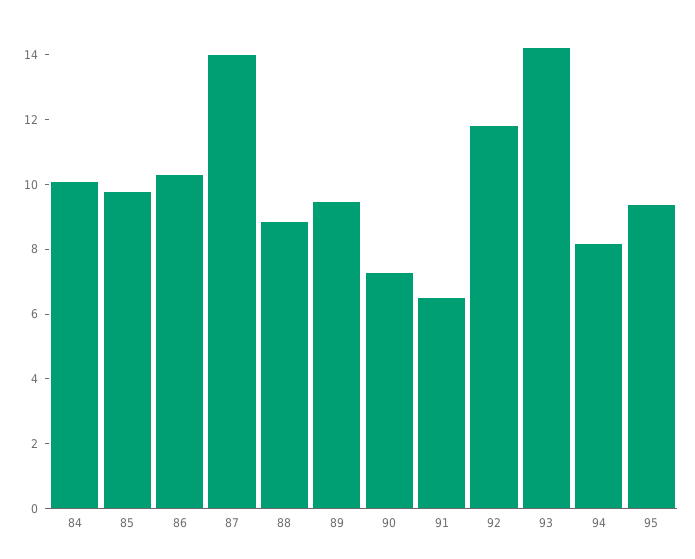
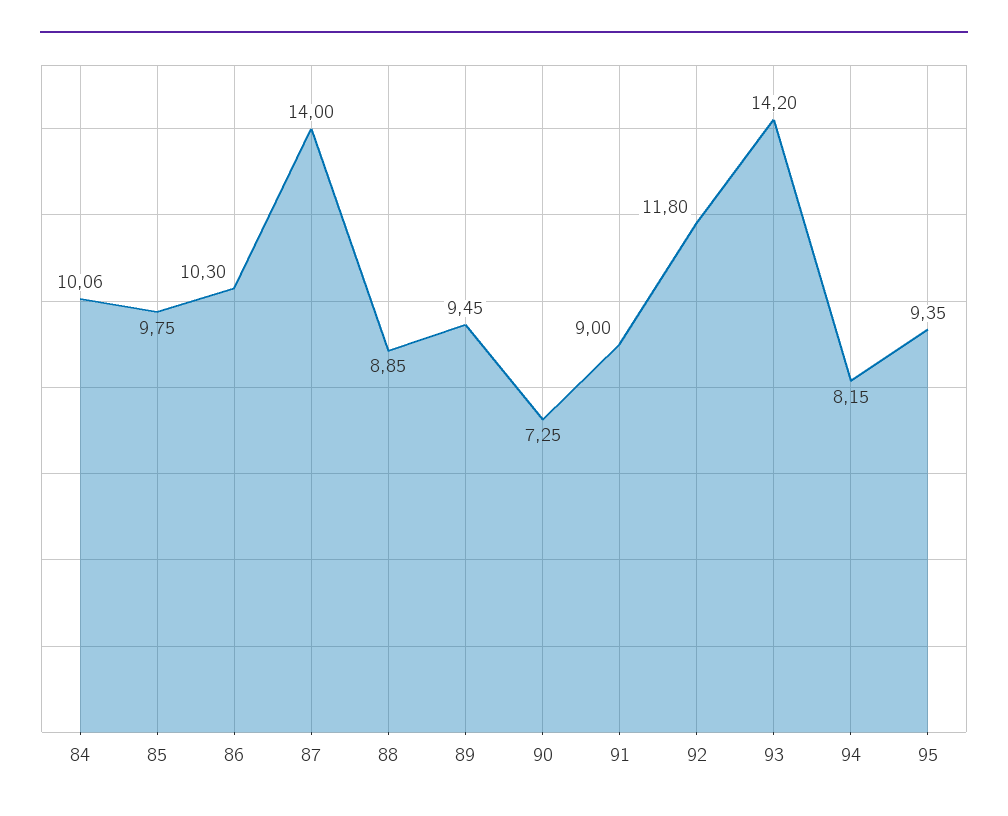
91: 6.5 -> 9

